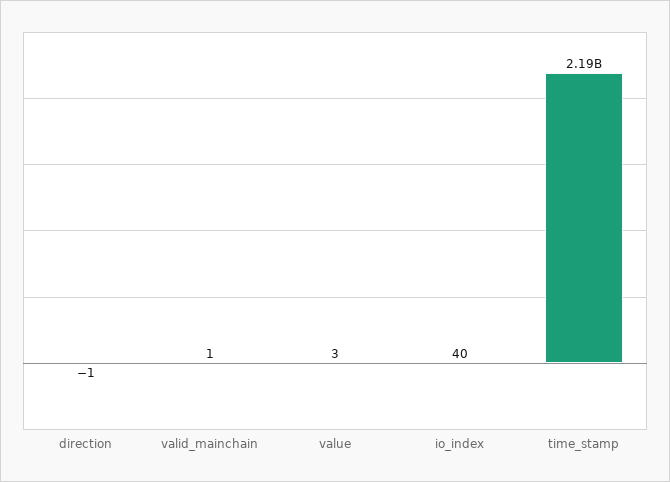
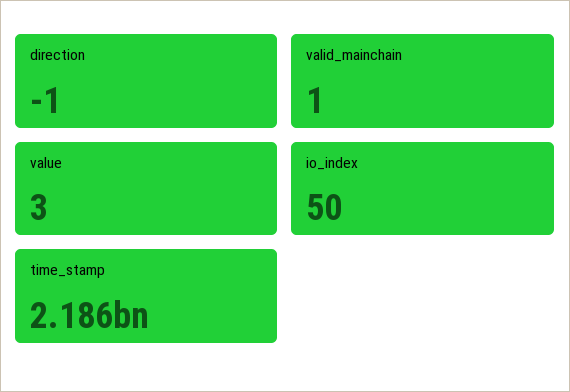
io_index: 40 -> 50

